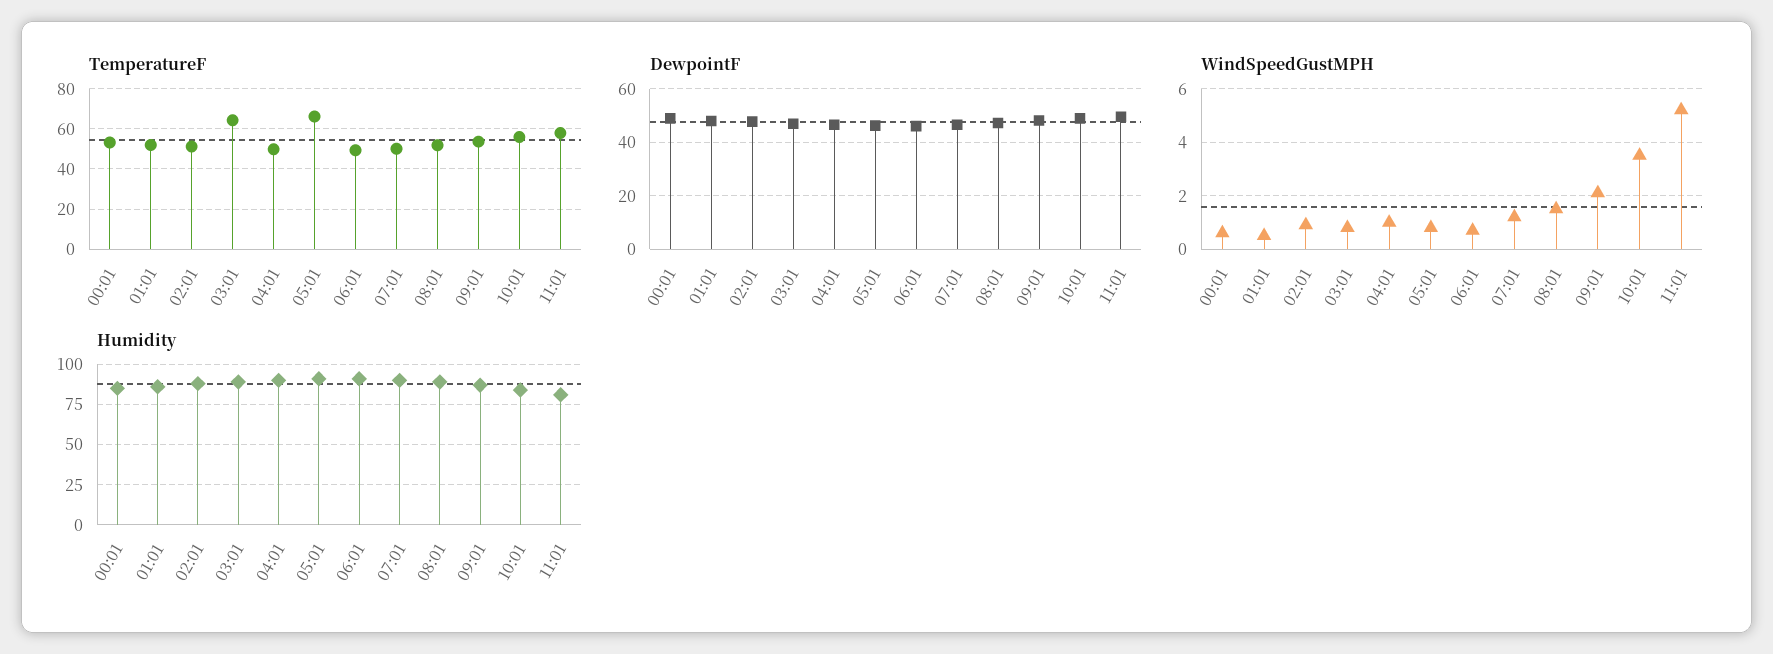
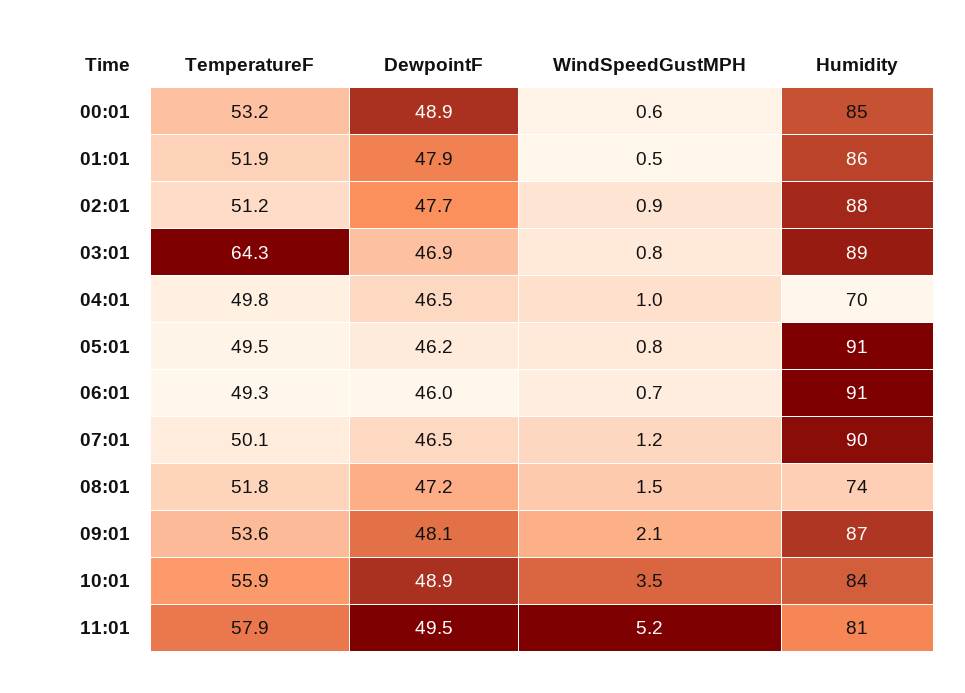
TemperatureF, 05:01: 65 -> 49.5
Humidity, 04:01: 90 -> 70
Humidity, 08:01: 90 -> 74

